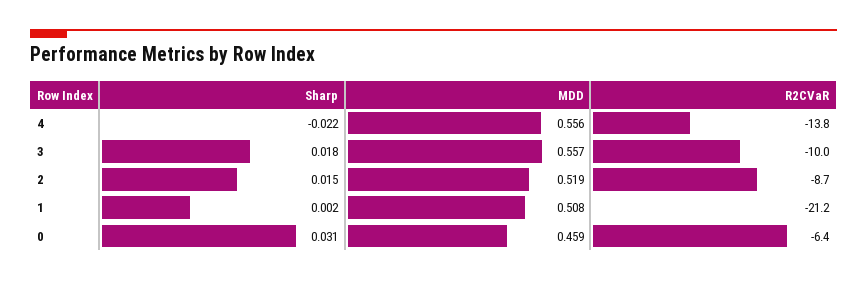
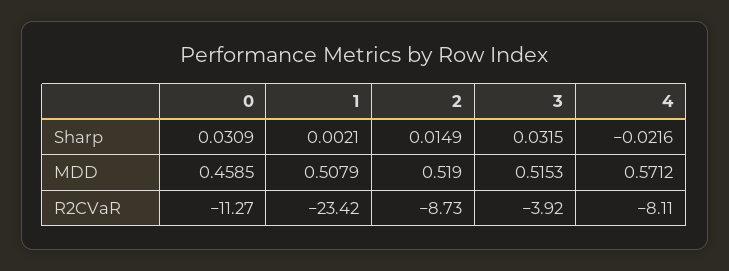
MDD, 4: 0.556 -> 0.5712
R2CVaR, 4: -13.8 -> -8.11
Sharp, 3: 0.018 -> 0.0315
MDD, 3: 0.557 -> 0.5153
R2CVaR, 3: -10 -> -3.92
R2CVaR, 1: -21.2 -> -23.42
R2CVaR, 0: -6.4 -> -11.27

